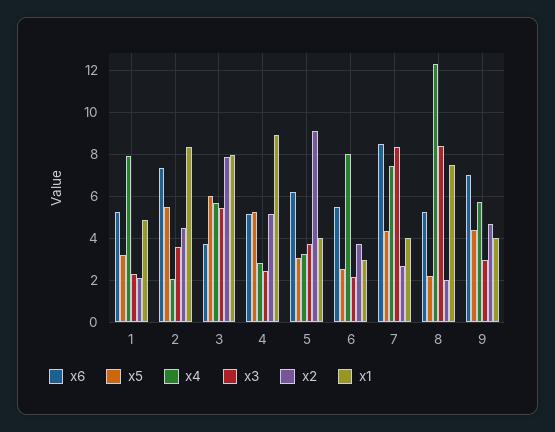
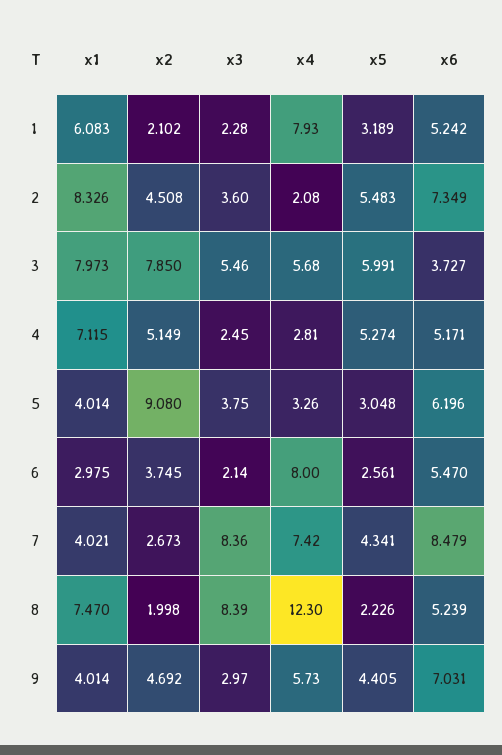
x1, 1: 5 -> 6.083
x1, 4: 9 -> 7.115

